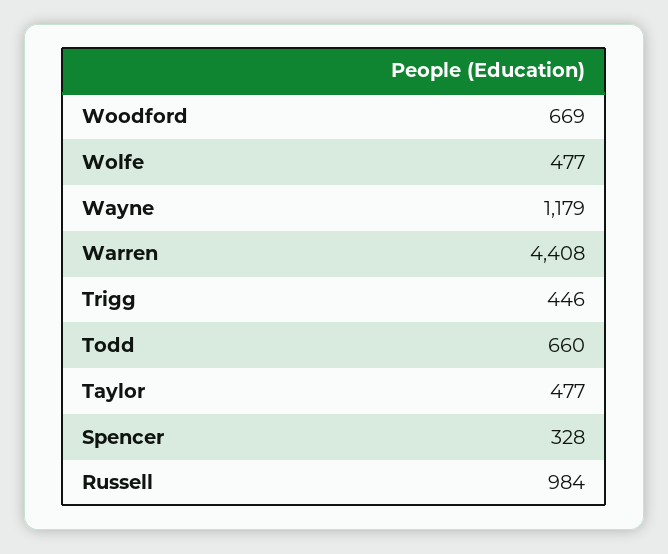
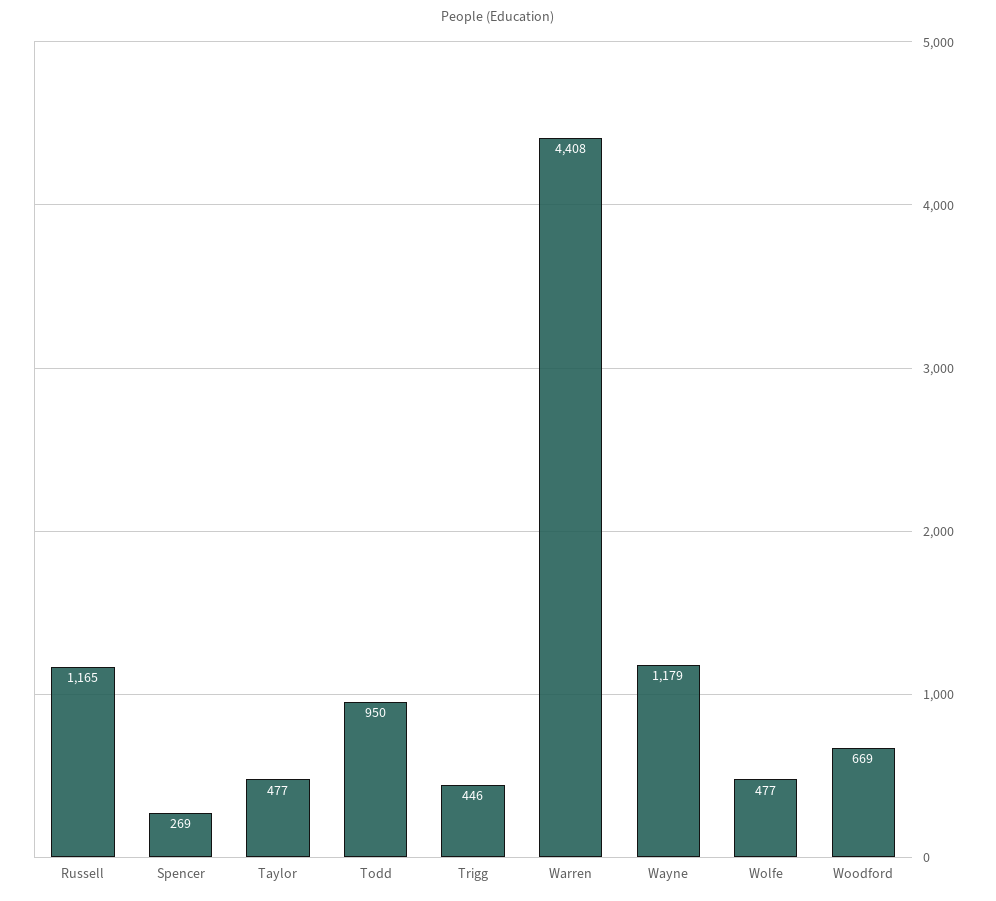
Todd: 660 -> 950
Spencer: 328 -> 269
Russell: 984 -> 1165

